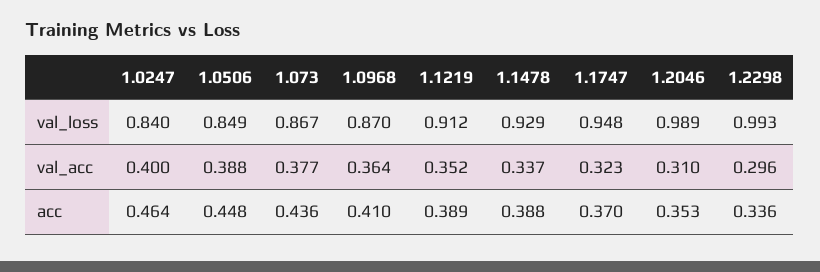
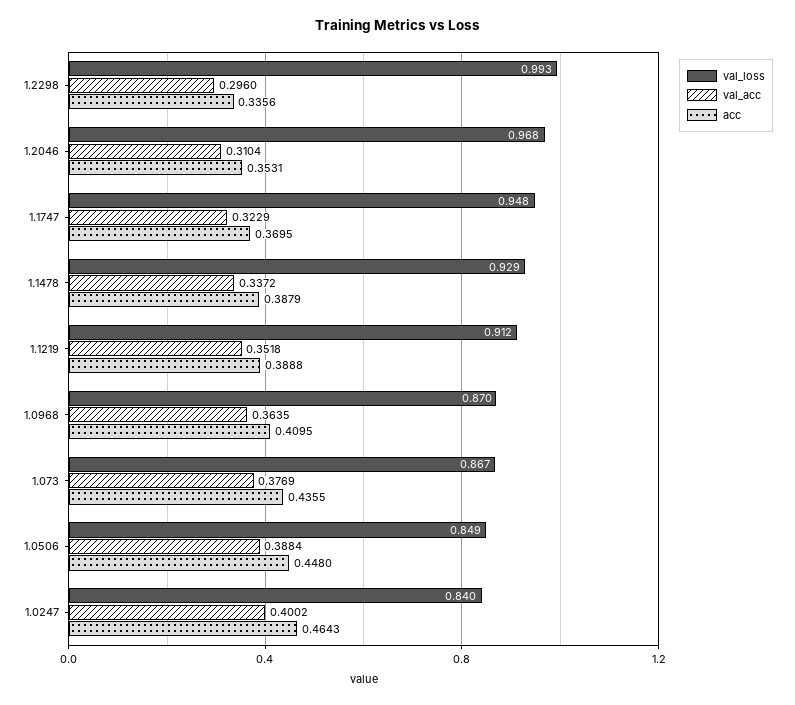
val_loss, 1.2046: 0.989 -> 0.968

